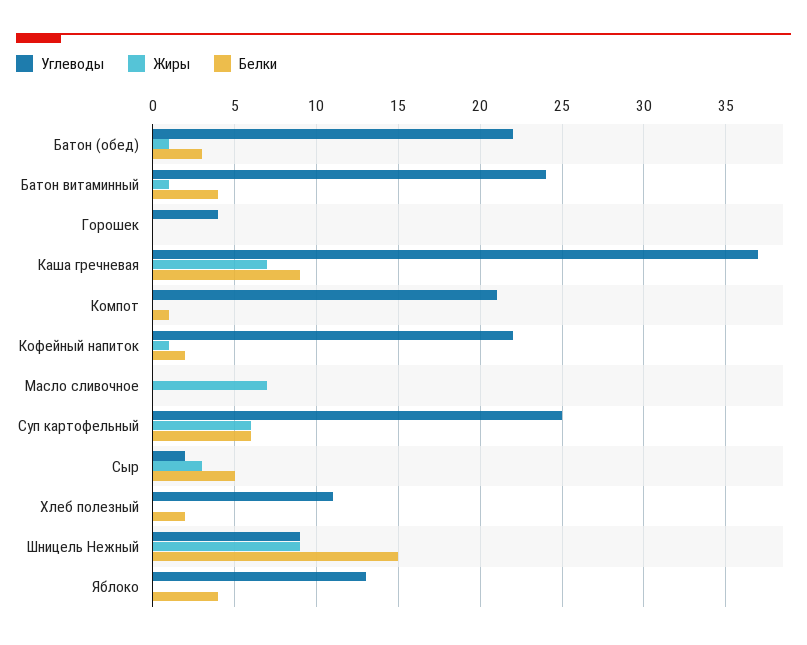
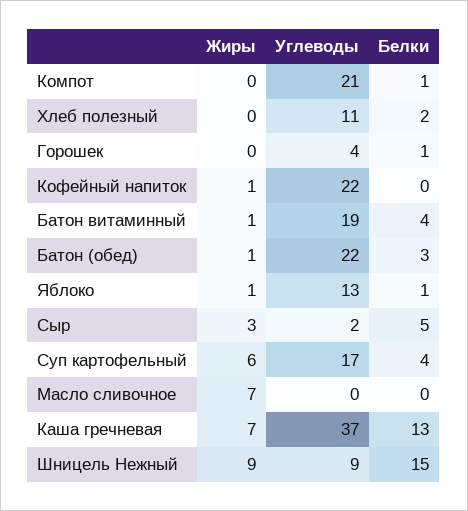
Углеводы, Батон витаминный: 24 -> 19
Белки, Горошек: 0 -> 1
Белки, Каша гречневая: 9 -> 13
Белки, Кофейный напиток: 2 -> 0
Углеводы, Суп картофельный: 25 -> 17
Белки, Суп картофельный: 6 -> 4
Жиры, Яблоко: 0 -> 1
Белки, Яблоко: 4 -> 1

